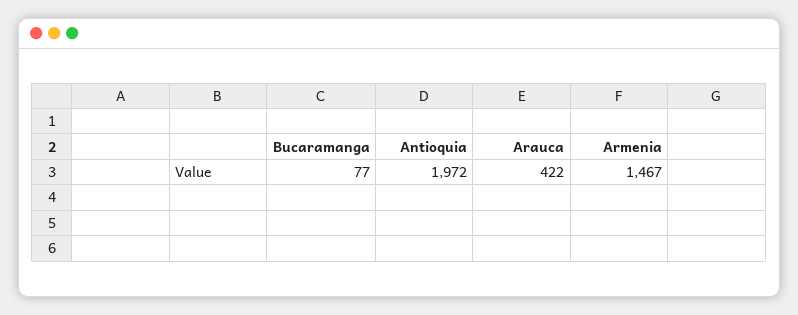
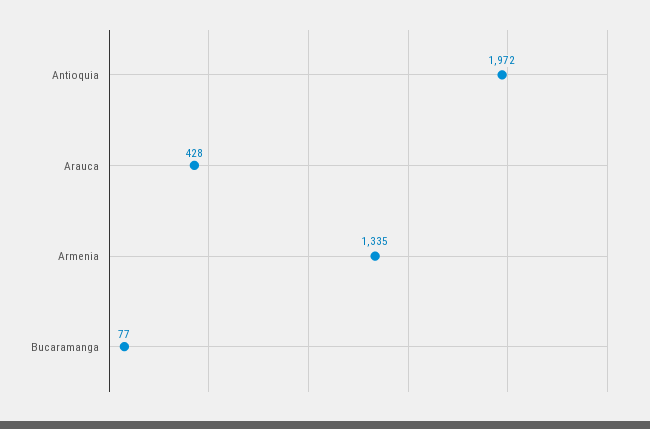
Arauca: 422 -> 428
Armenia: 1467 -> 1335

